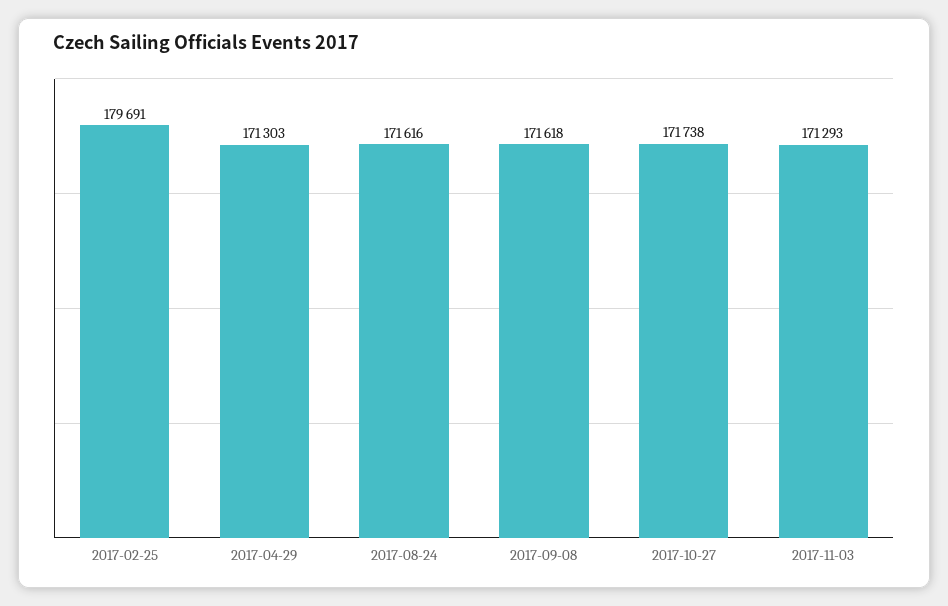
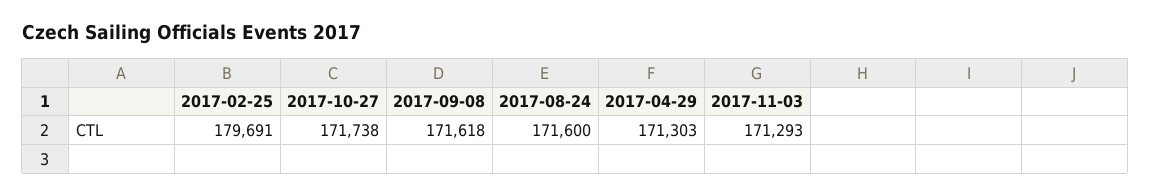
2017-08-24: 171616 -> 171600

